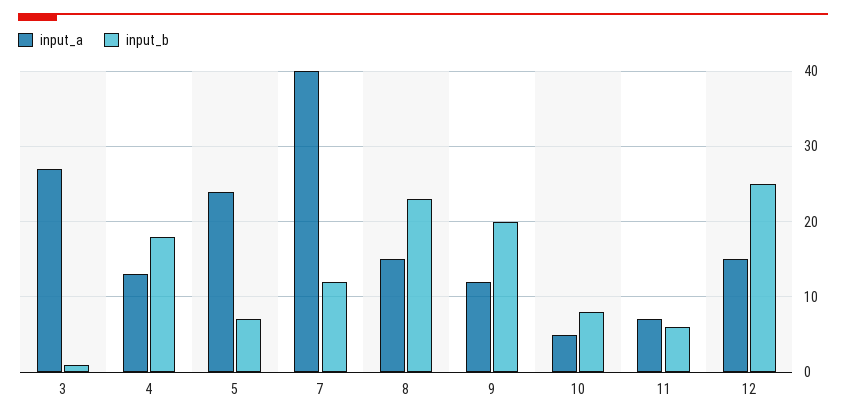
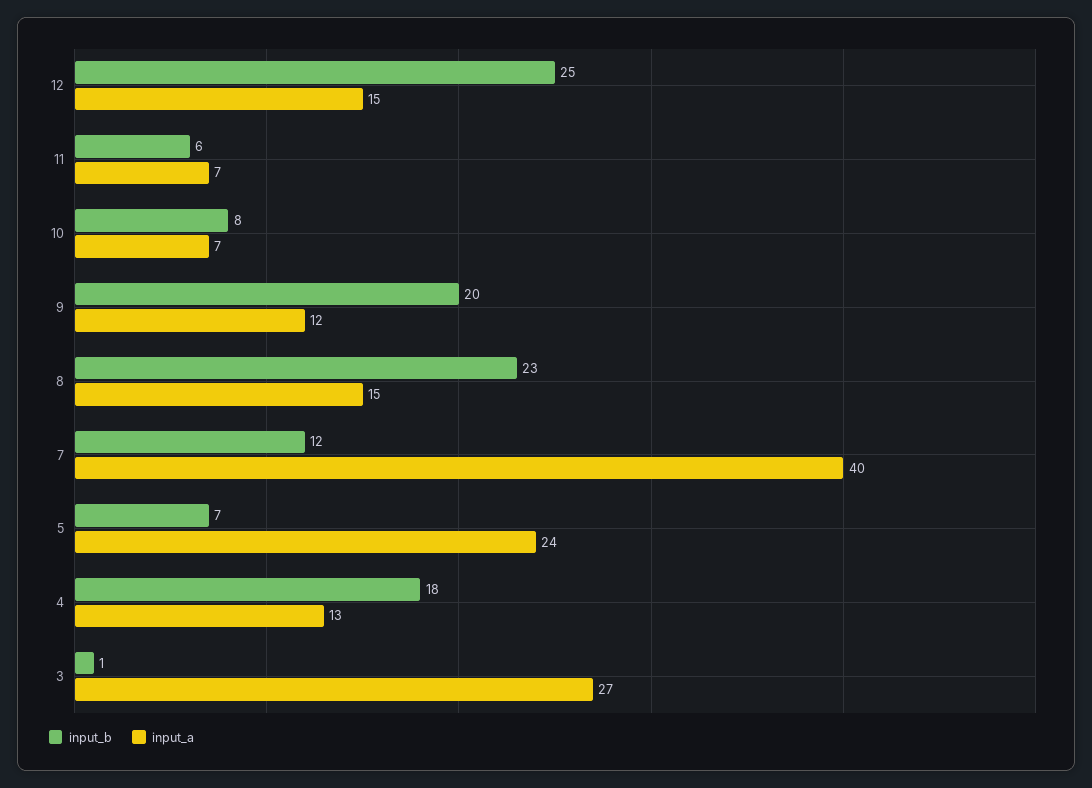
input_a, 10: 5 -> 7

